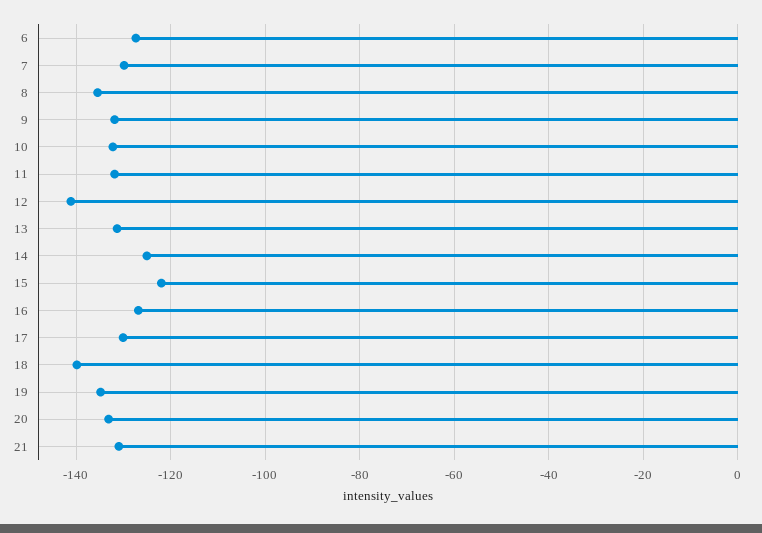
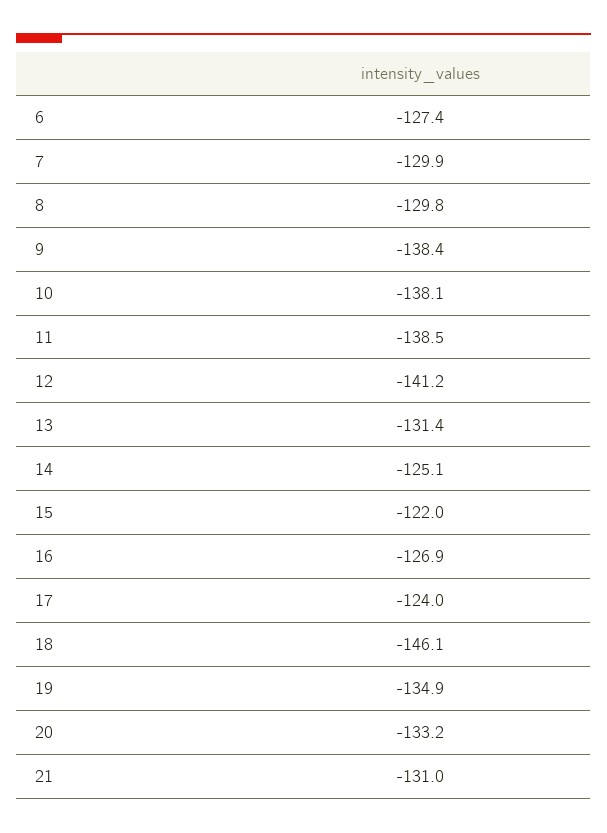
8: -136 -> -129.8
9: -132 -> -138.4
10: -132 -> -138.1
11: -132 -> -138.5
17: -130 -> -124
18: -140 -> -146.1

